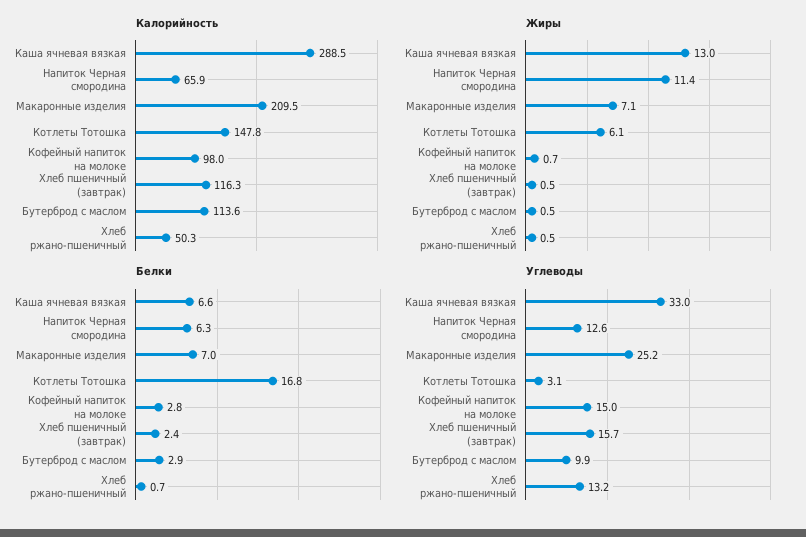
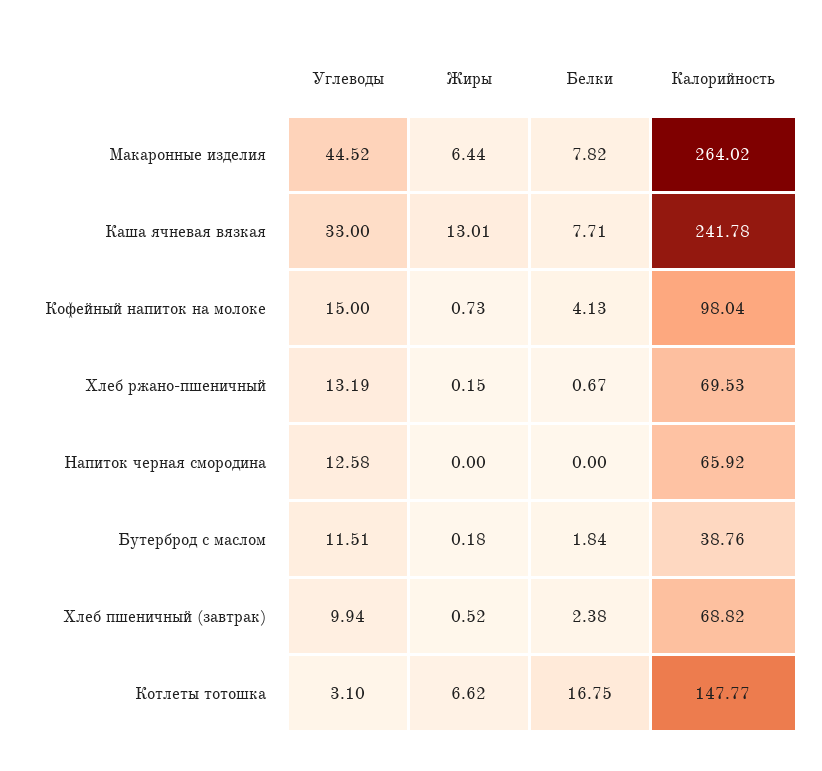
Калорийность, Каша ячневая вязкая: 288.5 -> 241.78
Калорийность, Макаронные изделия: 209.5 -> 264.02
Калорийность, Хлеб пшеничный (завтрак): 116.3 -> 68.82
Калорийность, Бутерброд с маслом: 113.6 -> 38.76
Калорийность, Хлеб ржано-пшеничный: 50.3 -> 69.53
Жиры, Напиток Черная смородина: 11.4 -> 0
Жиры, Макаронные изделия: 7.1 -> 6.44
Жиры, Котлеты Тотошка: 6.1 -> 6.62
Жиры, Бутерброд с маслом: 0.5 -> 0.18
Жиры, Хлеб ржано-пшеничный: 0.5 -> 0.15
Белки, Каша ячневая вязкая: 6.6 -> 7.71
Белки, Напиток Черная смородина: 6.3 -> 0
Белки, Макаронные изделия: 7 -> 7.82
Белки, Кофейный напиток на молоке: 2.8 -> 4.13
Белки, Бутерброд с маслом: 2.9 -> 1.84
Углеводы, Макаронные изделия: 25.2 -> 44.52
Углеводы, Хлеб пшеничный (завтрак): 15.7 -> 9.94
Углеводы, Бутерброд с маслом: 9.9 -> 11.51

